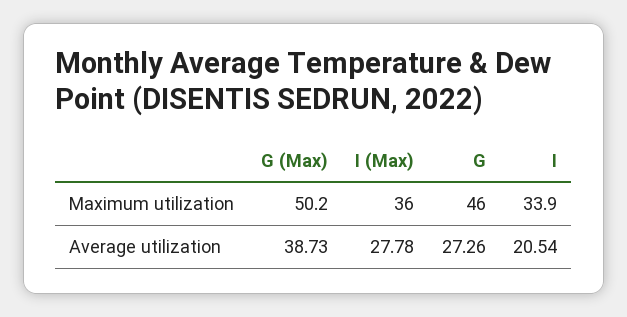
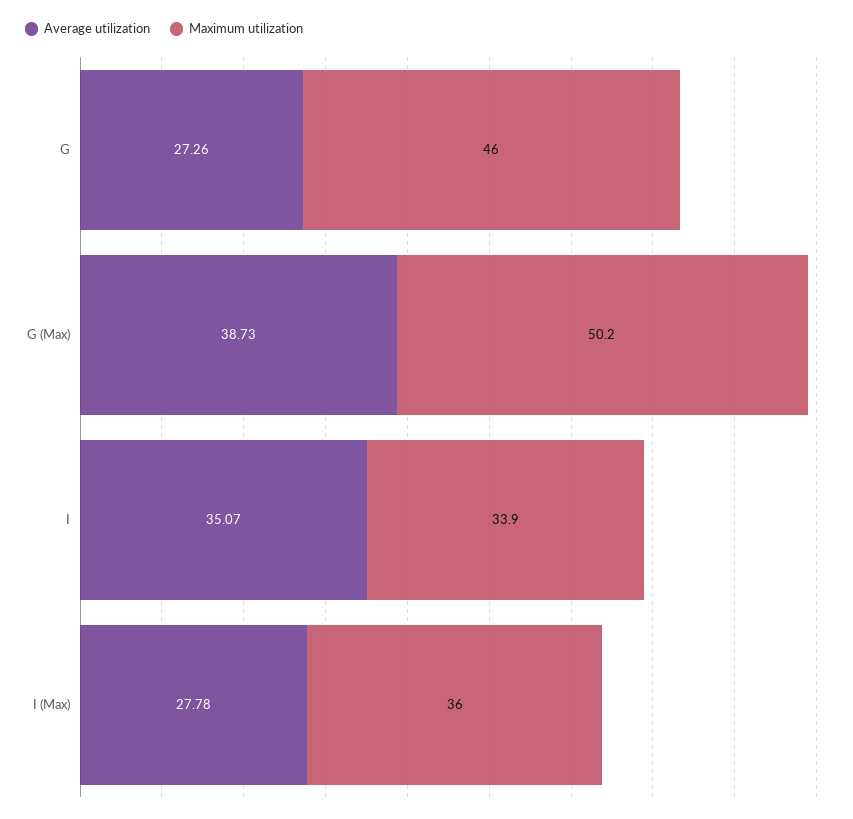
Average utilization, I: 20.54 -> 35.07

